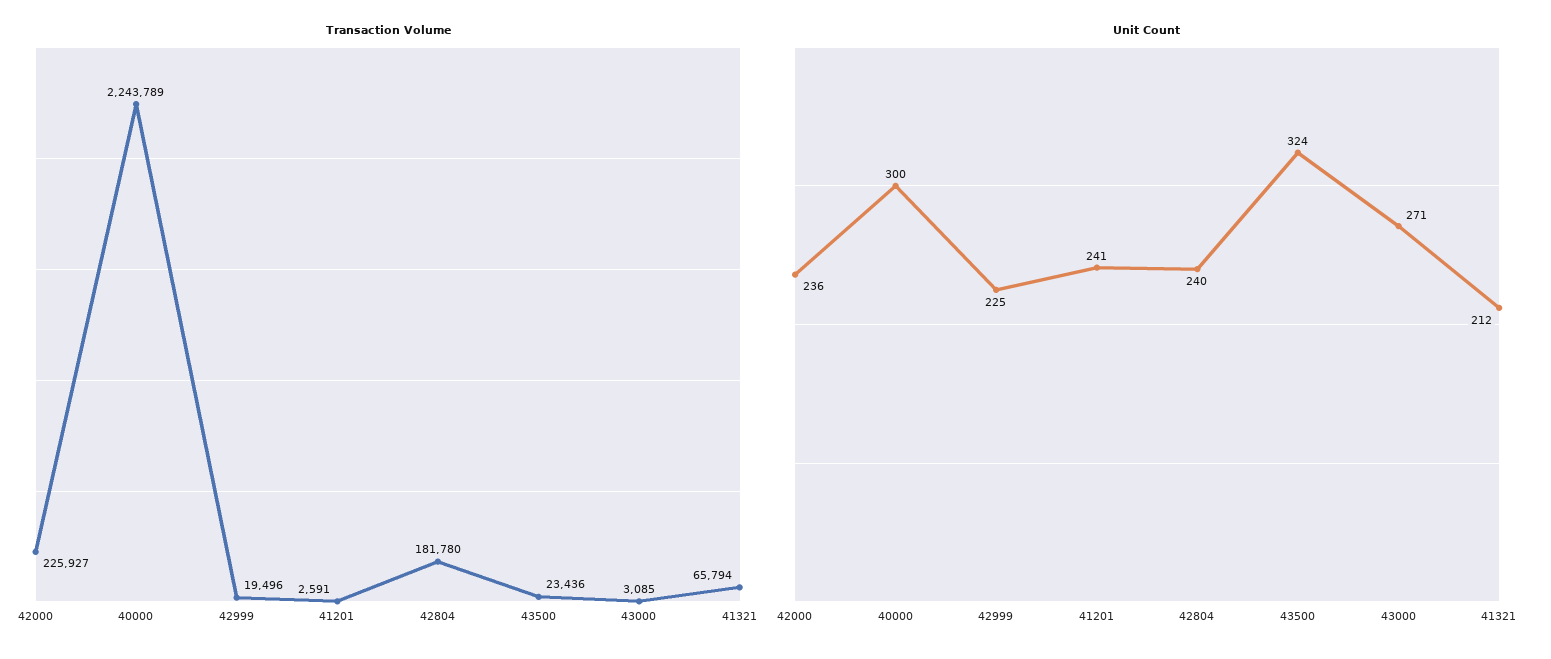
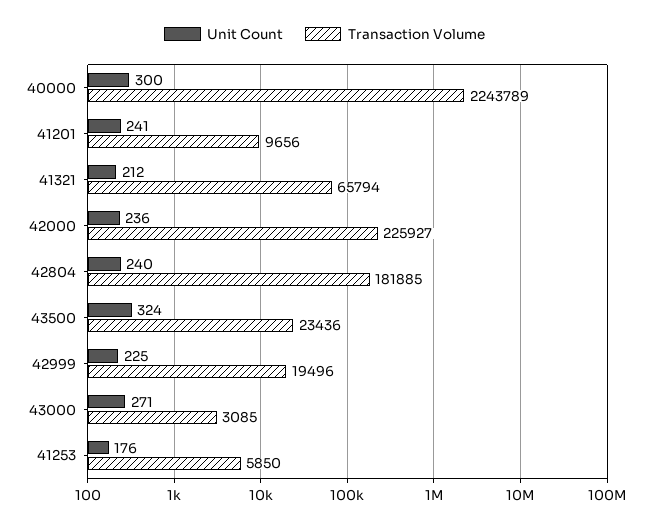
Transaction Volume, 41201: 2591 -> 9656
Transaction Volume, 42804: 181780 -> 181885
Unit Count, 41253: none -> 176
Transaction Volume, 41253: none -> 5850

